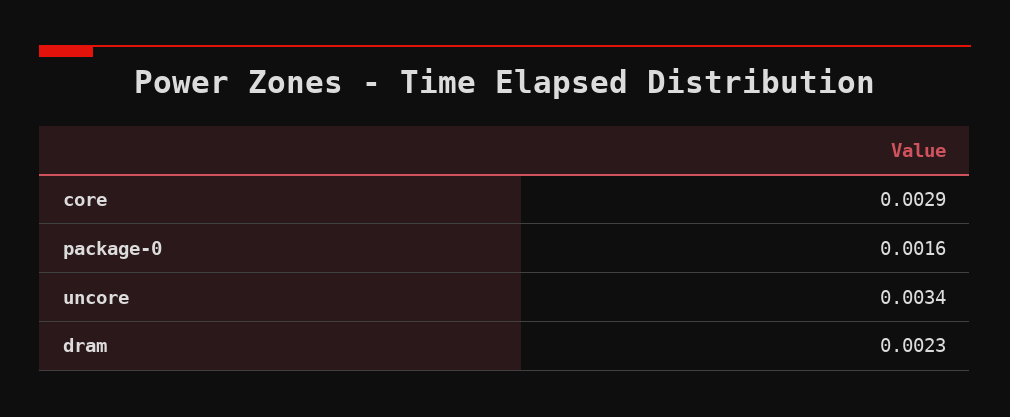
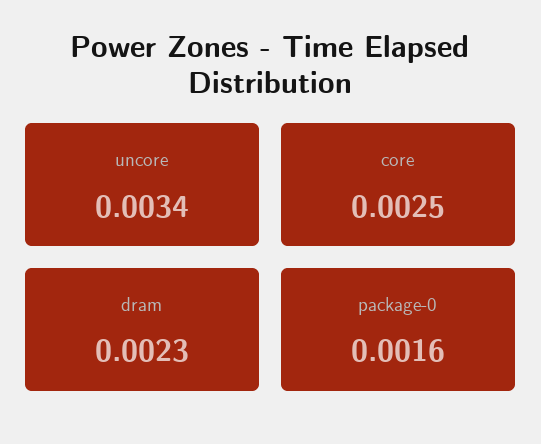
core: 0.0029 -> 0.0025

